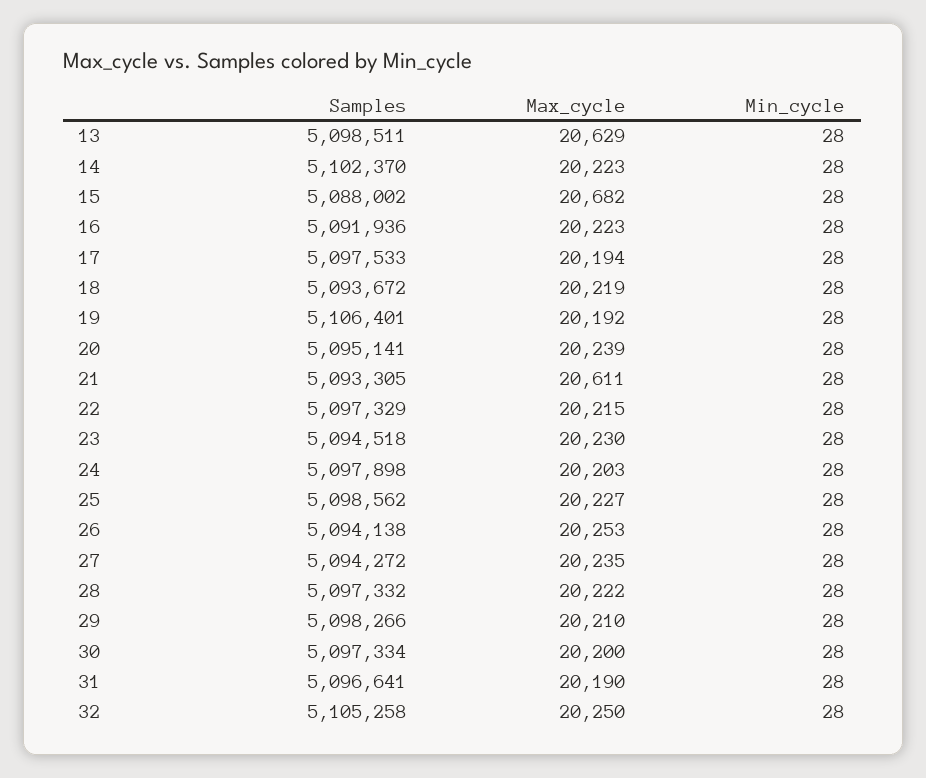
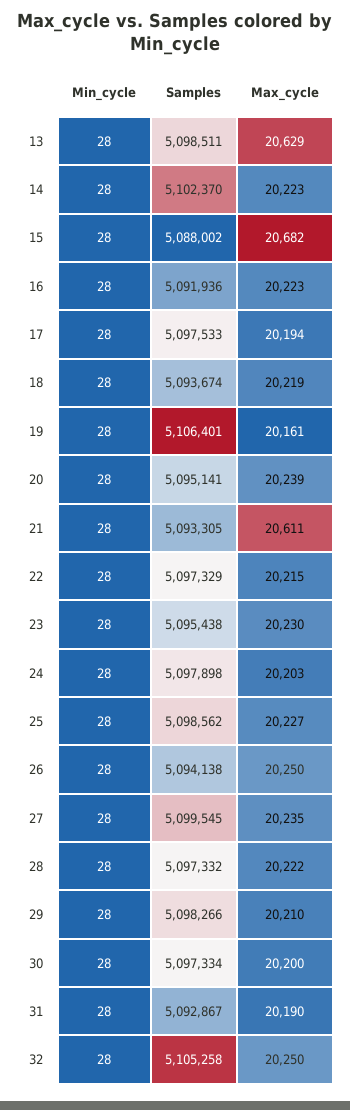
Samples, 18: 5093672 -> 5093674
Max_cycle, 19: 20192 -> 20161
Samples, 23: 5094518 -> 5095438
Max_cycle, 26: 20253 -> 20250
Samples, 27: 5094272 -> 5099545
Samples, 31: 5096641 -> 5092867

